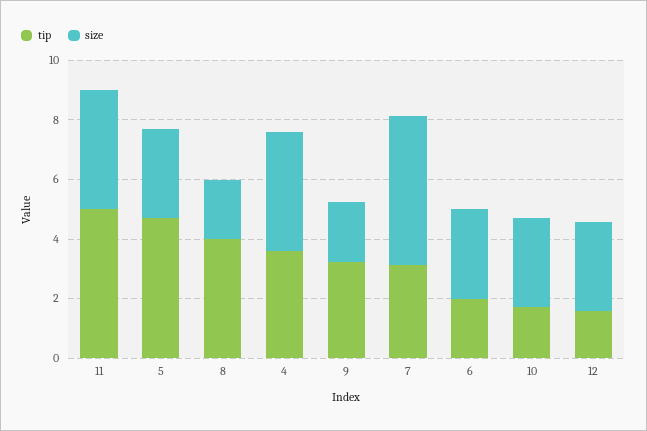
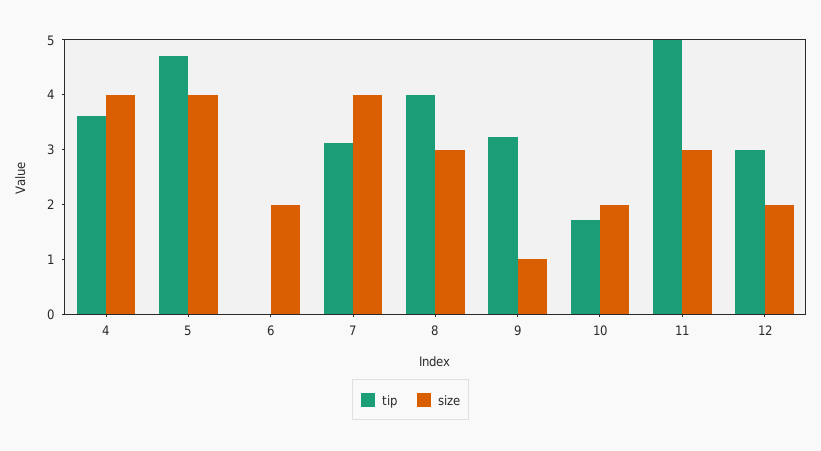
size, 11: 4 -> 3
size, 5: 3 -> 4
size, 8: 2 -> 3
size, 9: 2 -> 1
size, 7: 5 -> 4
tip, 6: 2 -> 0
size, 6: 3 -> 2
size, 10: 3 -> 2
tip, 12: 1.5 -> 3
size, 12: 3 -> 2

